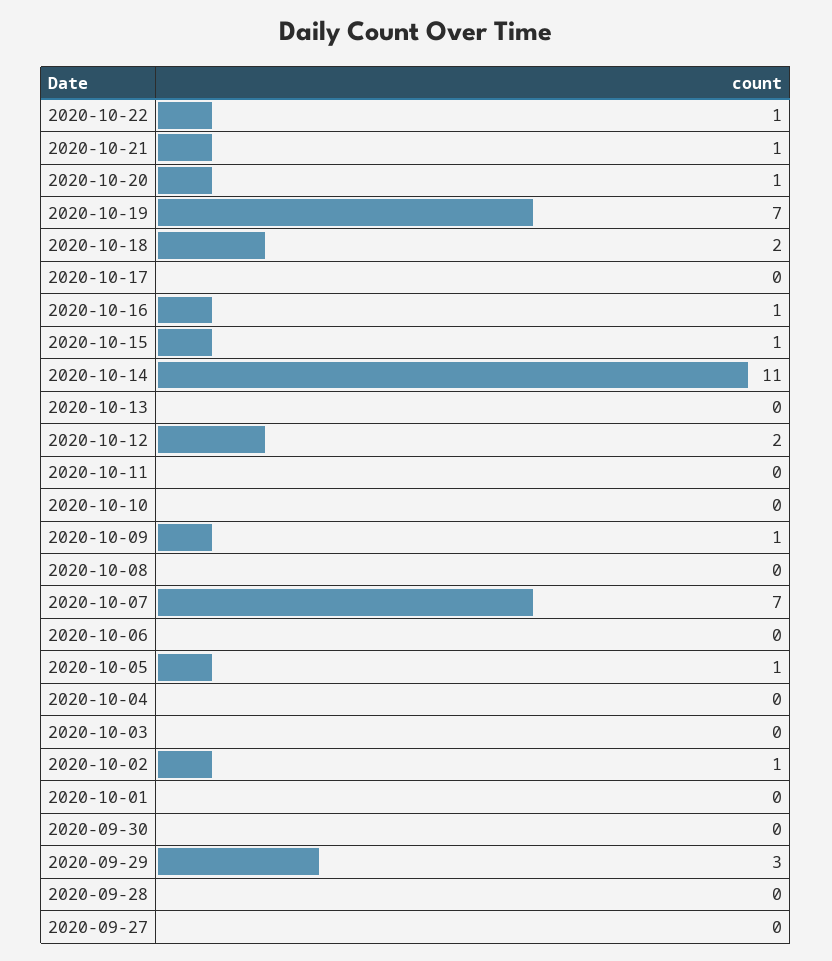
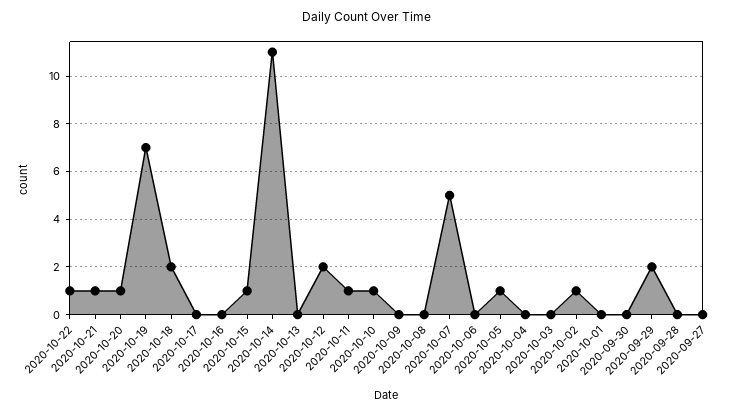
2020-10-16: 1 -> 0
2020-10-11: 0 -> 1
2020-10-10: 0 -> 1
2020-10-09: 1 -> 0
2020-10-07: 7 -> 5
2020-09-29: 3 -> 2

